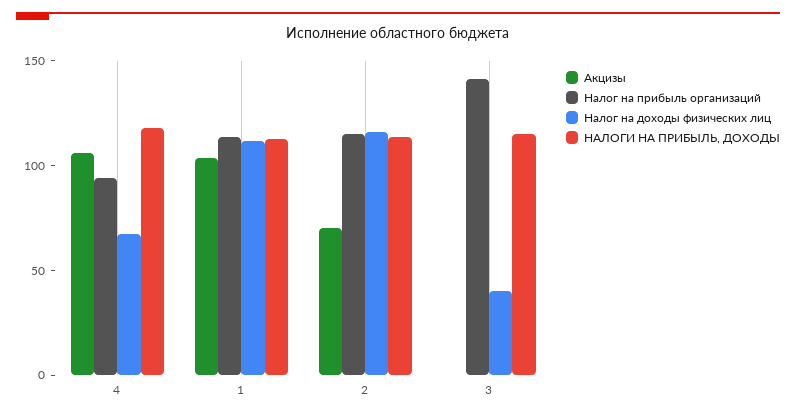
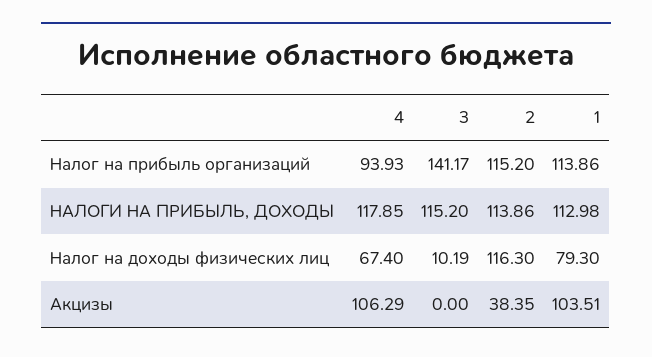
Налог на доходы физических лиц, 1: 110 -> 79.3
Акцизы, 2: 70 -> 38.35
Налог на доходы физических лиц, 3: 40 -> 10.19

